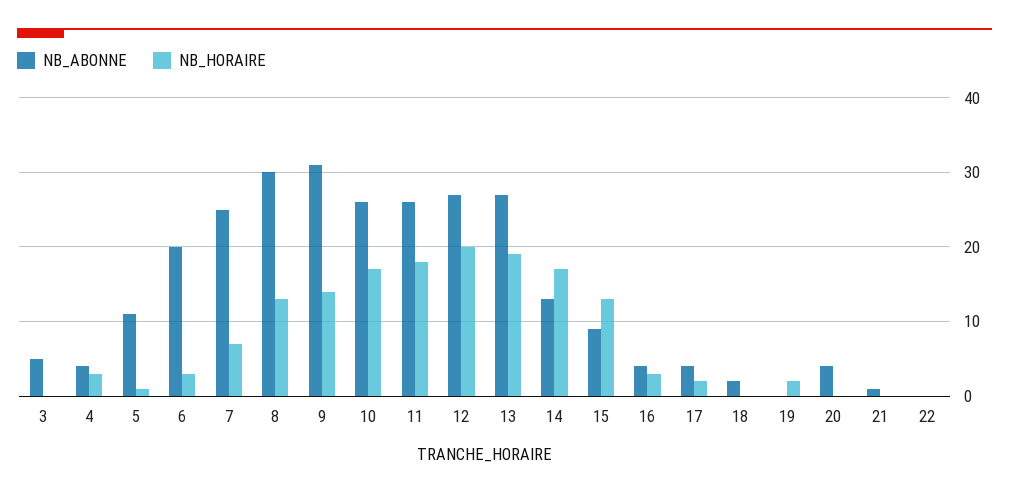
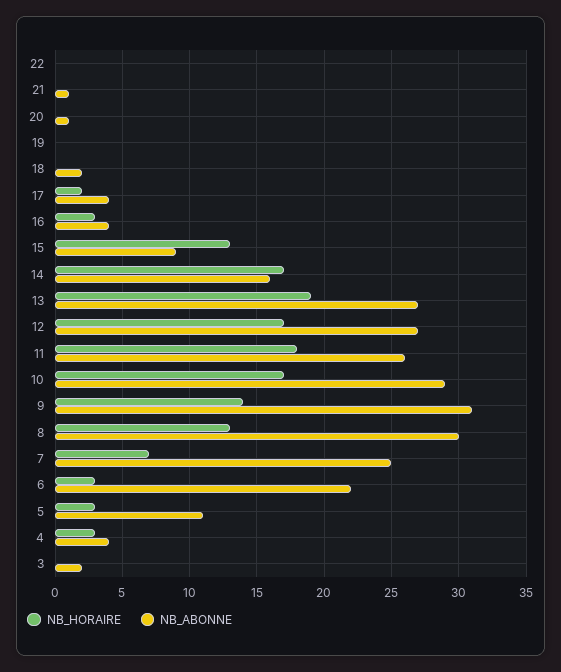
NB_ABONNE, 3: 5 -> 2
NB_HORAIRE, 5: 1 -> 3
NB_ABONNE, 6: 20 -> 22
NB_ABONNE, 10: 26 -> 29
NB_HORAIRE, 12: 20 -> 17
NB_ABONNE, 14: 13 -> 16
NB_HORAIRE, 19: 2 -> 0
NB_ABONNE, 20: 4 -> 1

